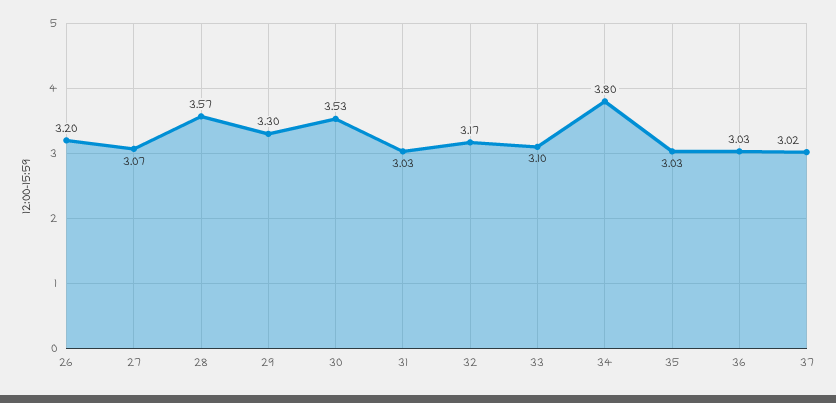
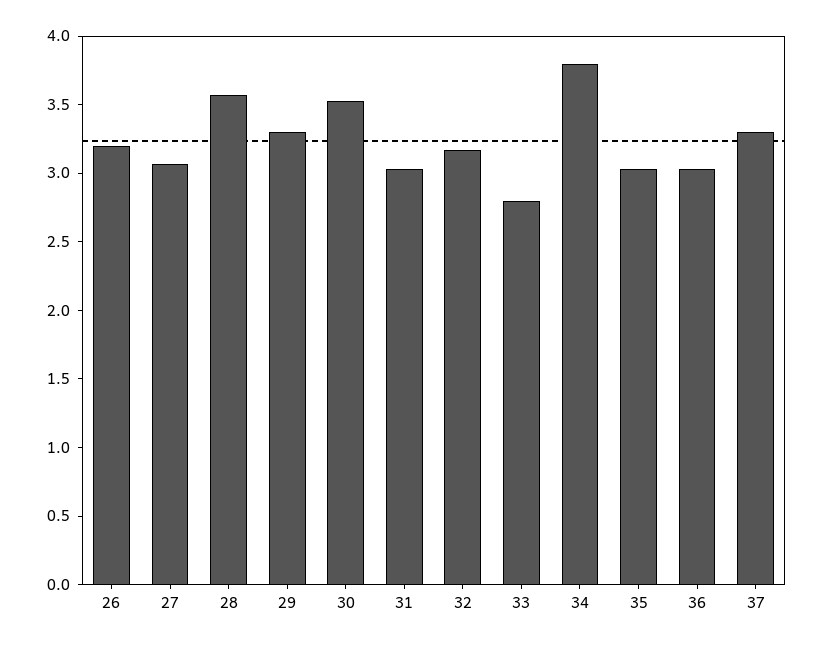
33: 3.1 -> 2.8
37: 3.02 -> 3.3

